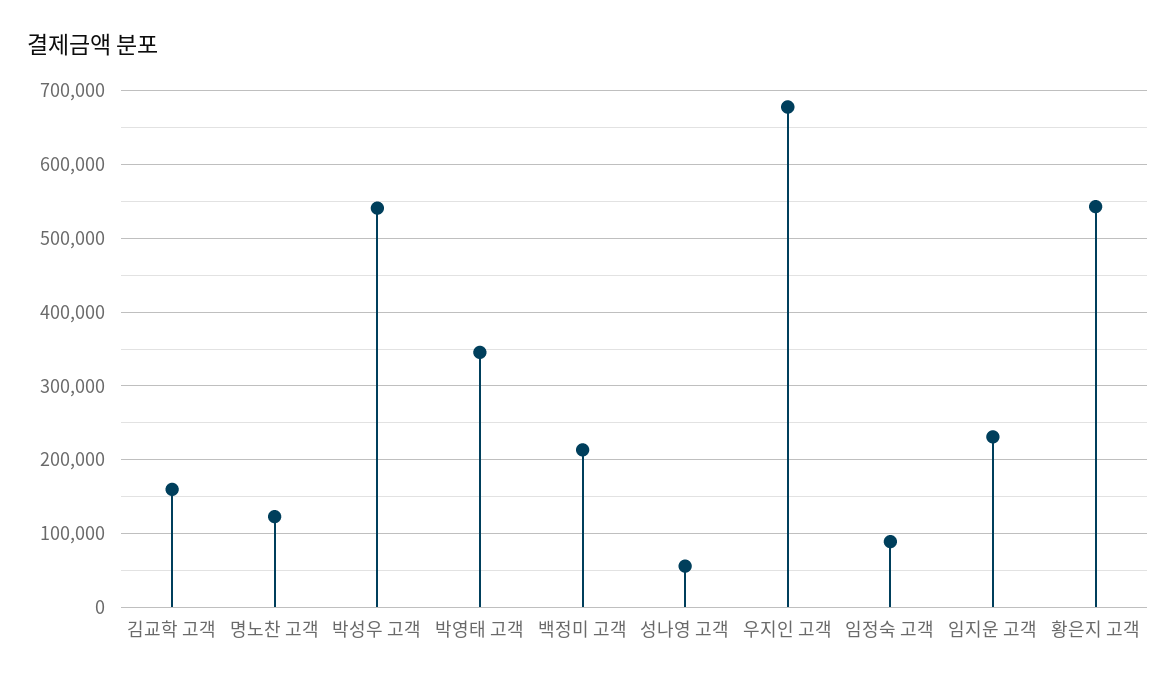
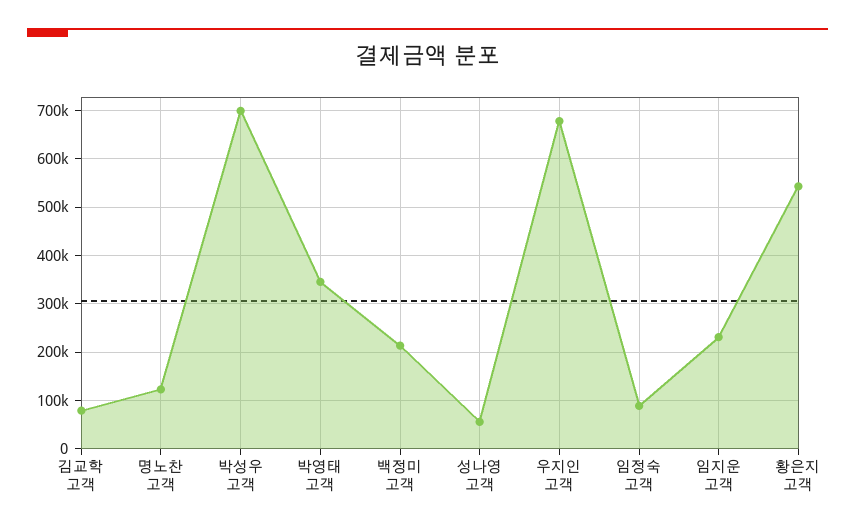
김교학 고객: 160000 -> 80000
박성우 고객: 540000 -> 700000

